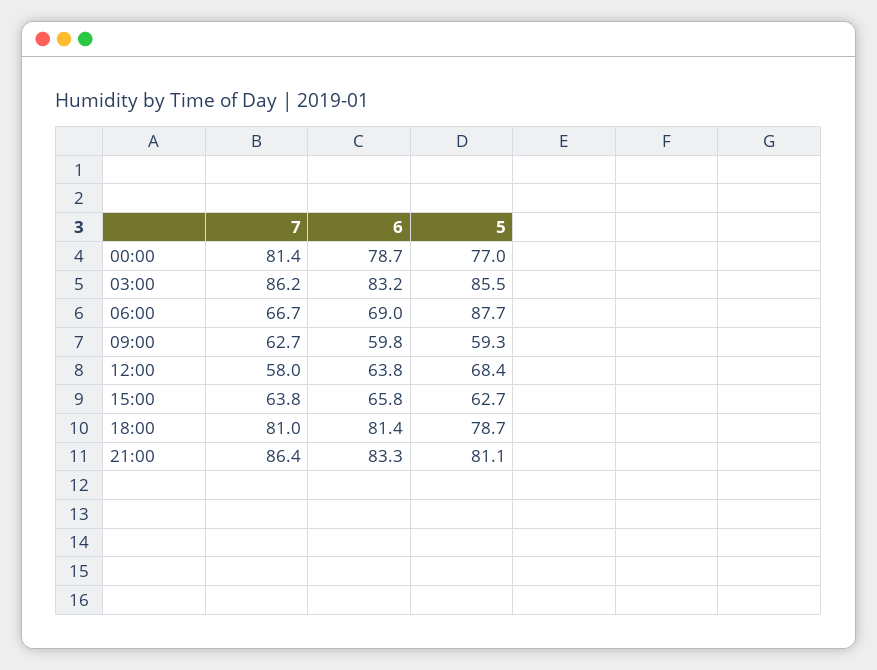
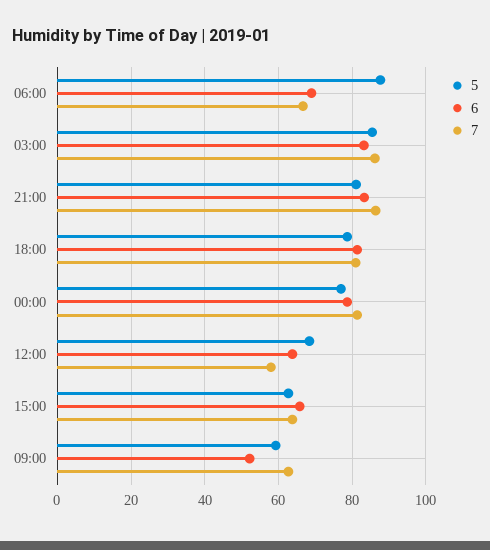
6, 09:00: 59.8 -> 52

